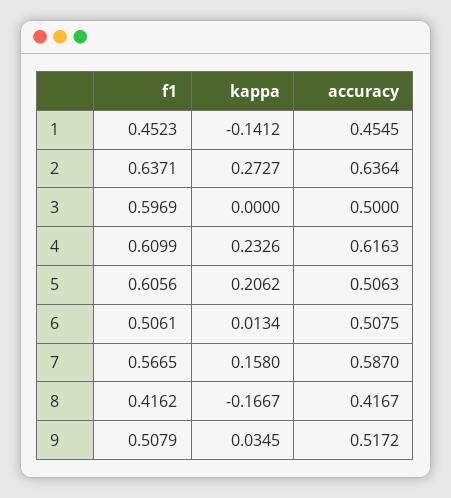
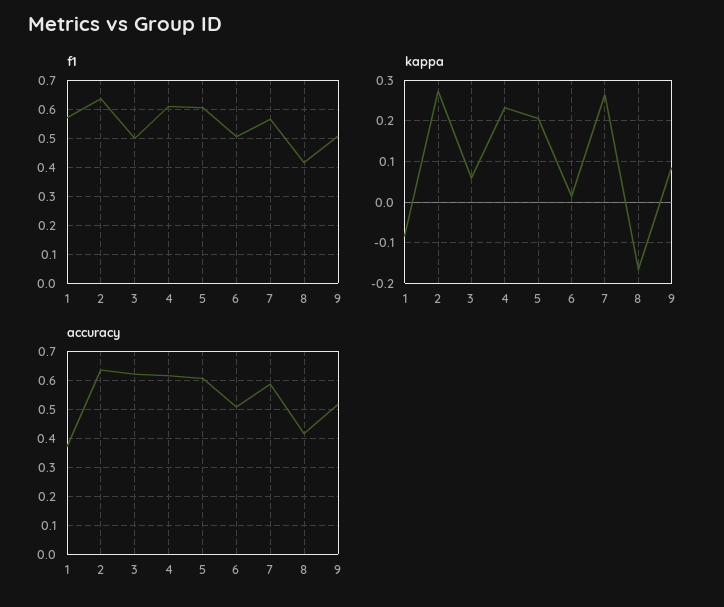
f1, 1: 0.4523 -> 0.575
kappa, 1: -0.1412 -> -0.08
accuracy, 1: 0.4545 -> 0.375
f1, 3: 0.5969 -> 0.5
kappa, 3: 0 -> 0.06
accuracy, 3: 0.5 -> 0.625
accuracy, 5: 0.5063 -> 0.6
kappa, 7: 0.158 -> 0.26
kappa, 9: 0.0345 -> 0.08

